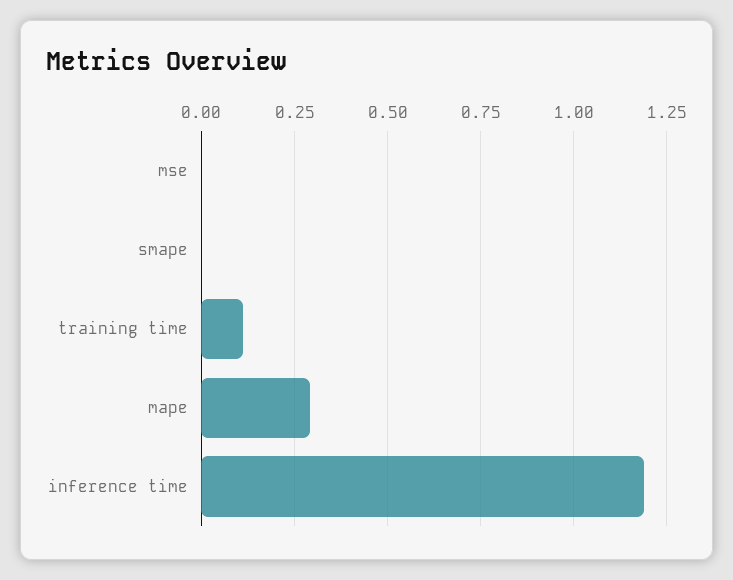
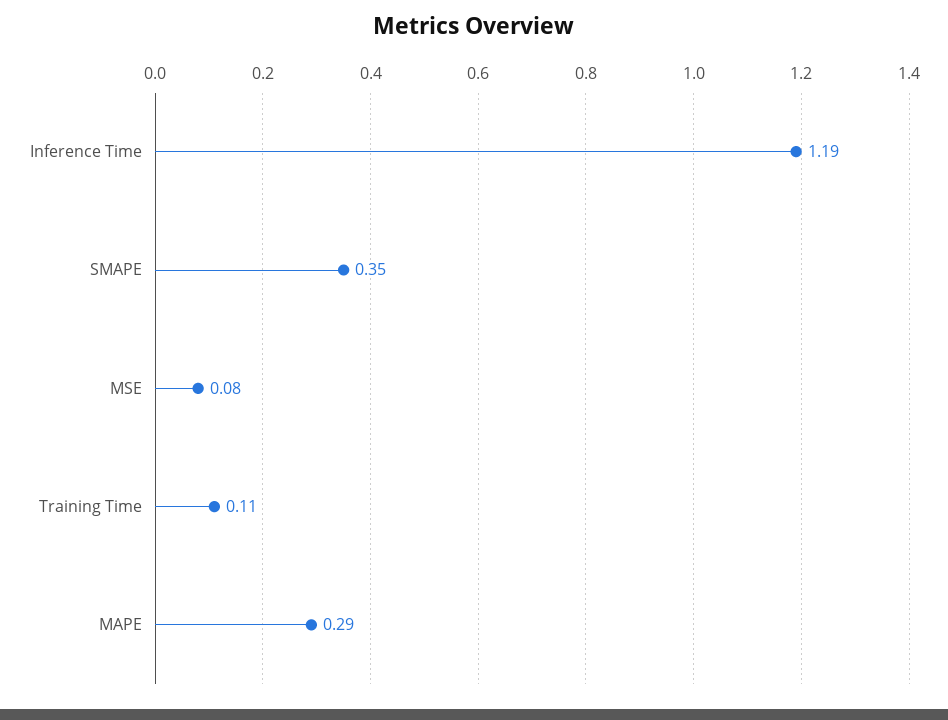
mse: 0 -> 0.08
smape: 0 -> 0.35

